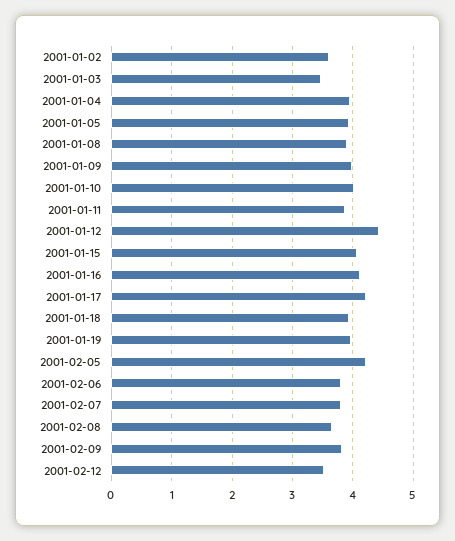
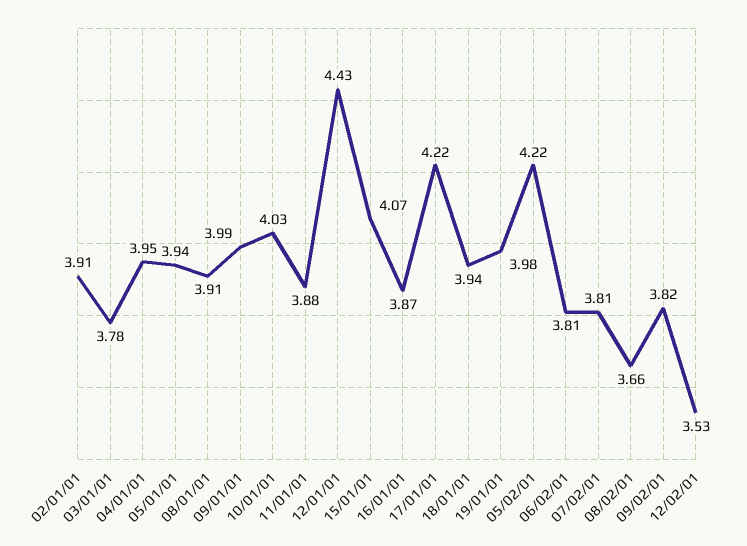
2001-01-02: 3.6 -> 3.91
2001-01-03: 3.5 -> 3.78
2001-01-16: 4.1 -> 3.87

